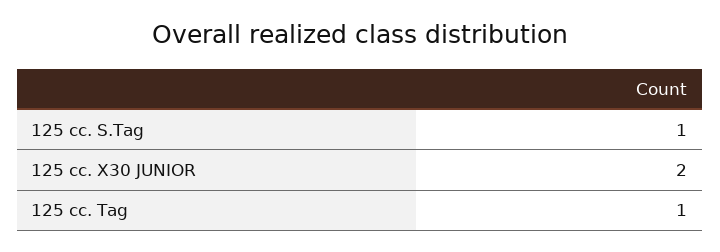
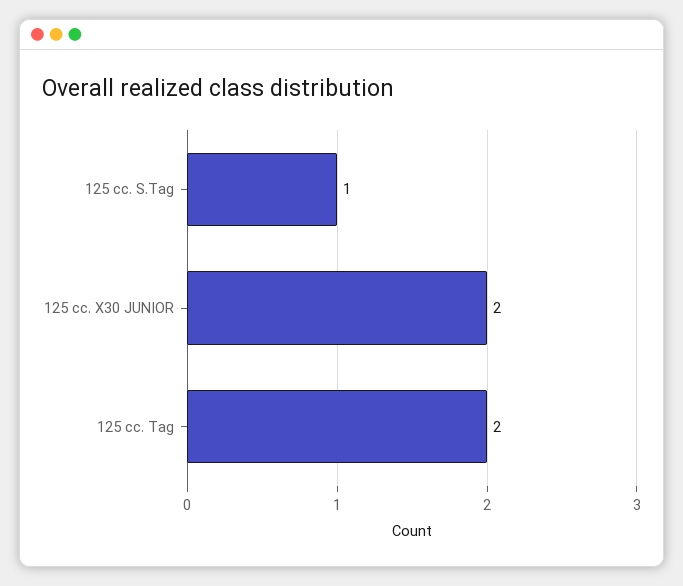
125 cc. Tag: 1 -> 2

